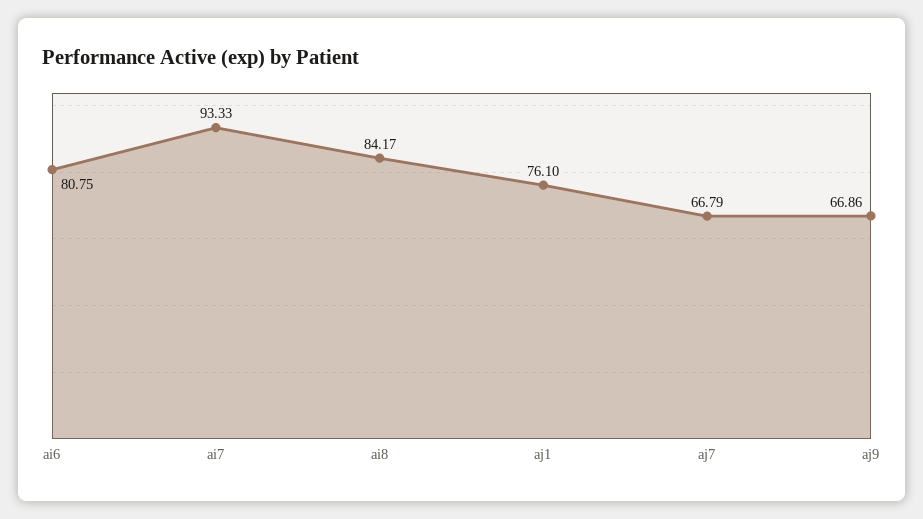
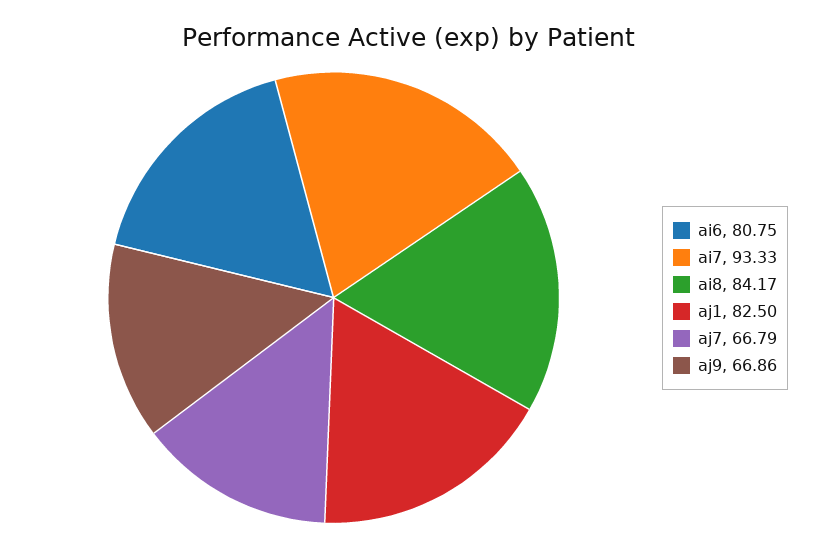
aj1: 76.1 -> 82.5

